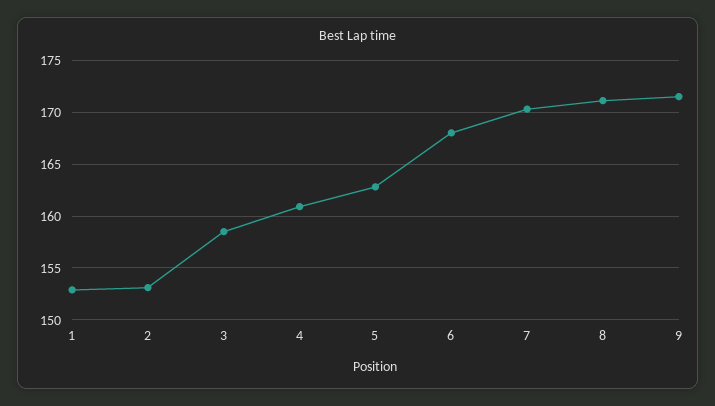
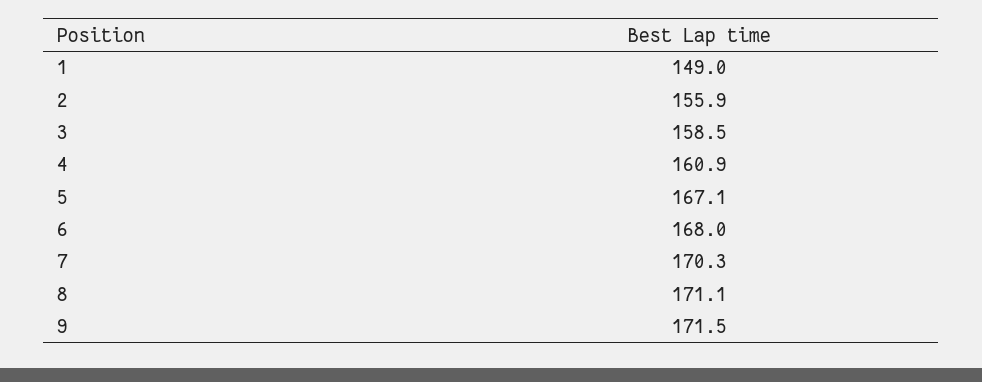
1: 153 -> 149
2: 153 -> 155.9
5: 163 -> 167.1

